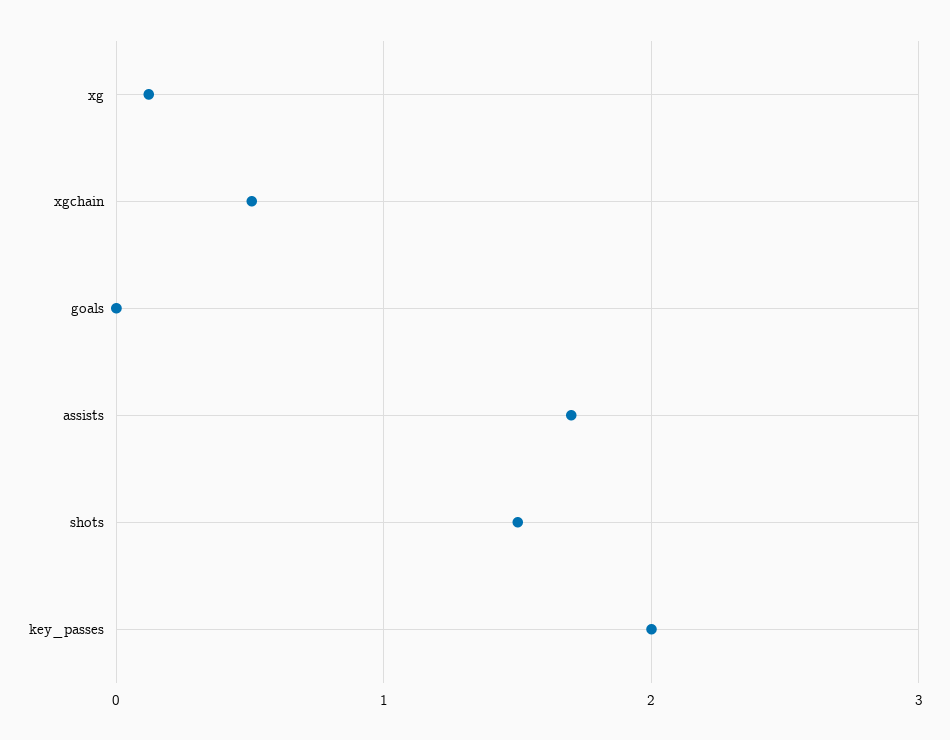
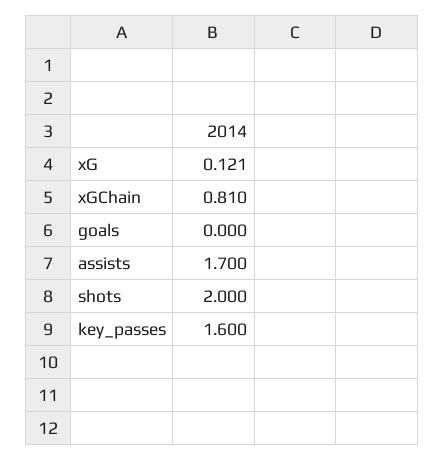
xgchain: 0.5 -> 0.81
shots: 1.5 -> 2
key_passes: 2 -> 1.6

